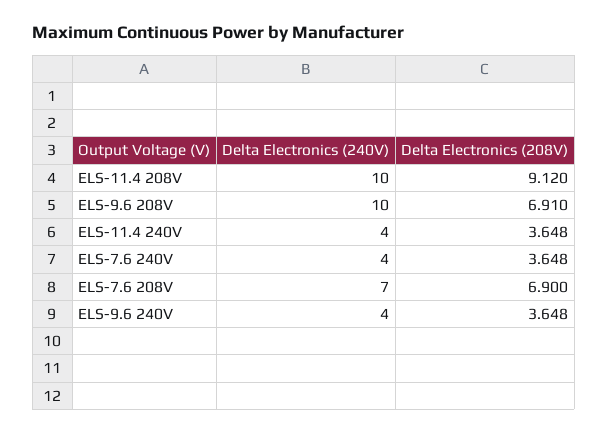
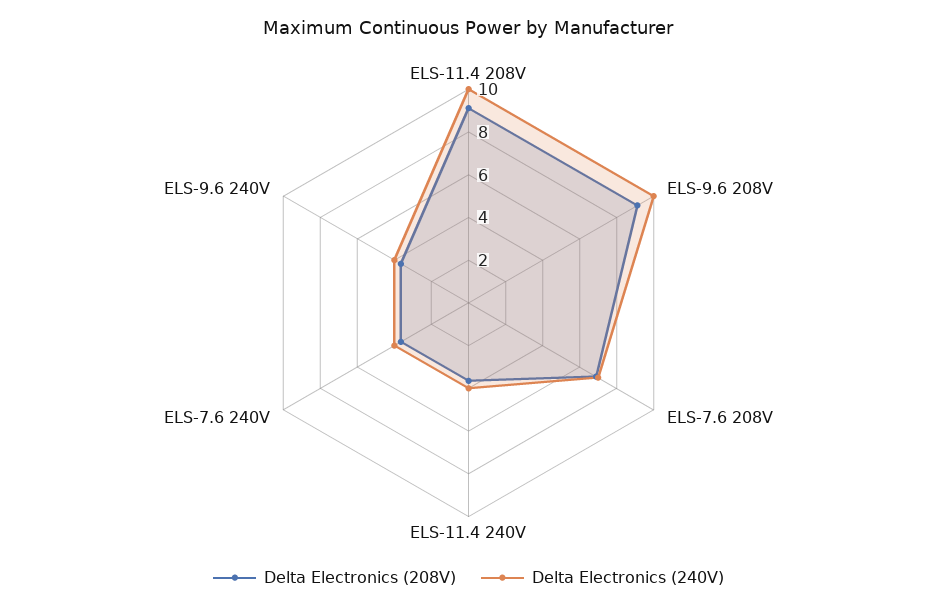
Delta Electronics (208V), ELS-9.6 208V: 6.91 -> 9

